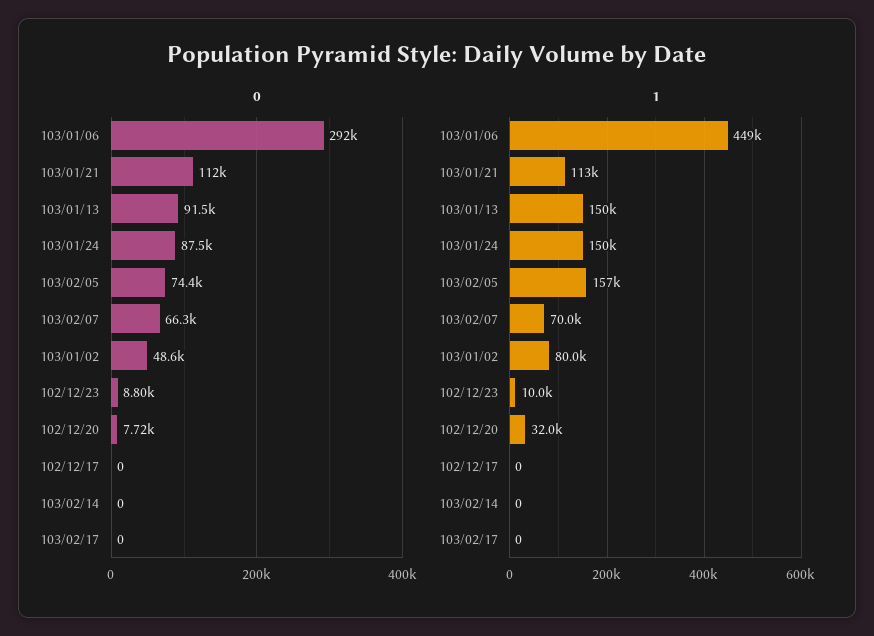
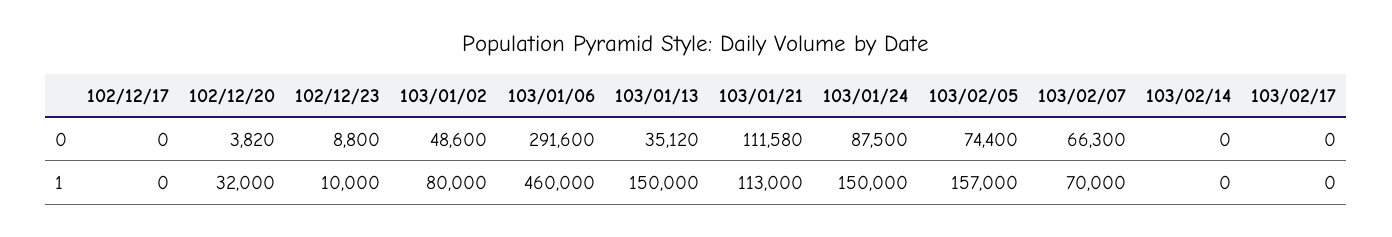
0, 103/01/13: 91500 -> 35120
0, 102/12/20: 7720 -> 3820
1, 103/01/06: 449000 -> 460000

